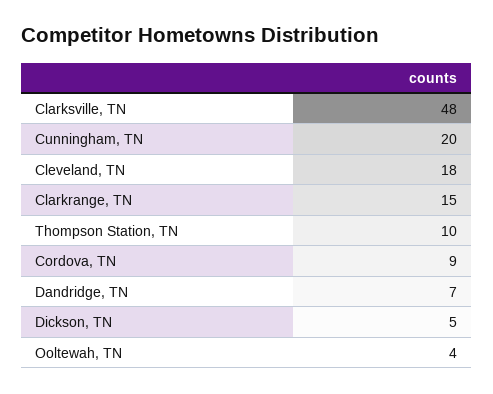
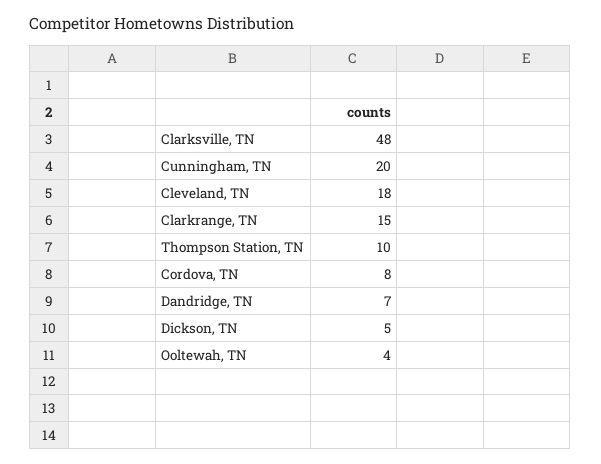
Cordova, TN: 9 -> 8

